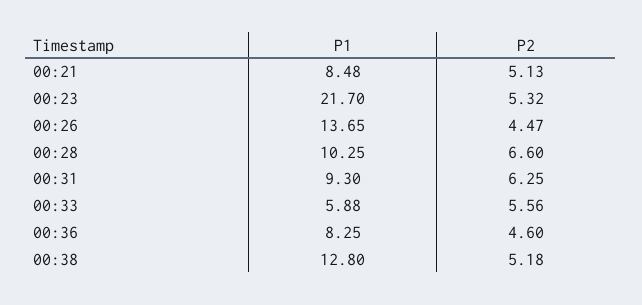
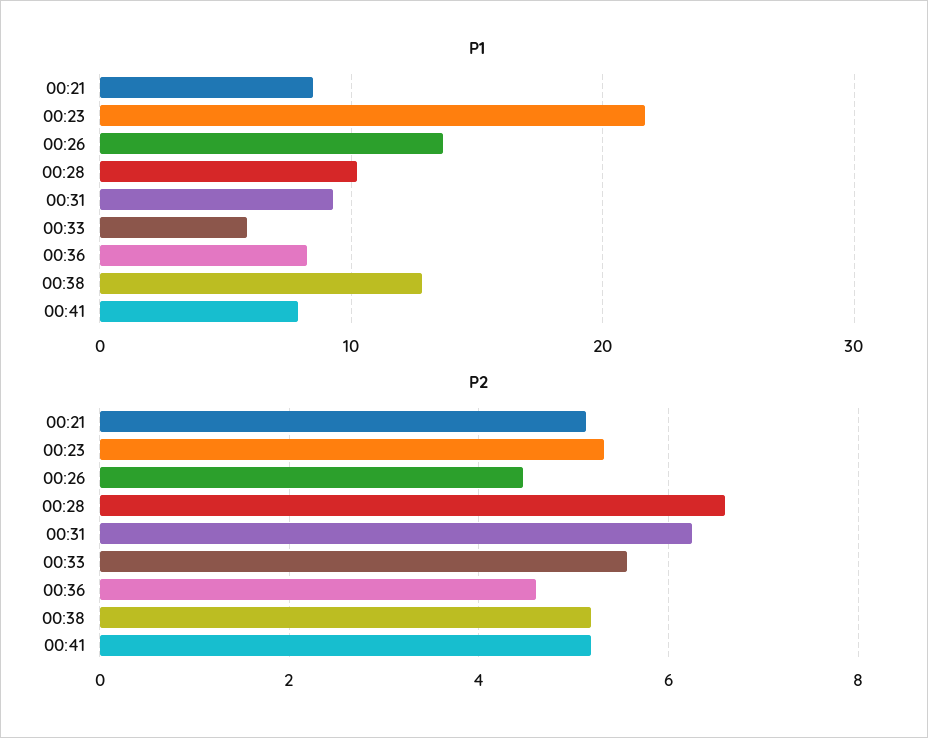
P1, 00:41: none -> 8
P2, 00:41: none -> 5.2

